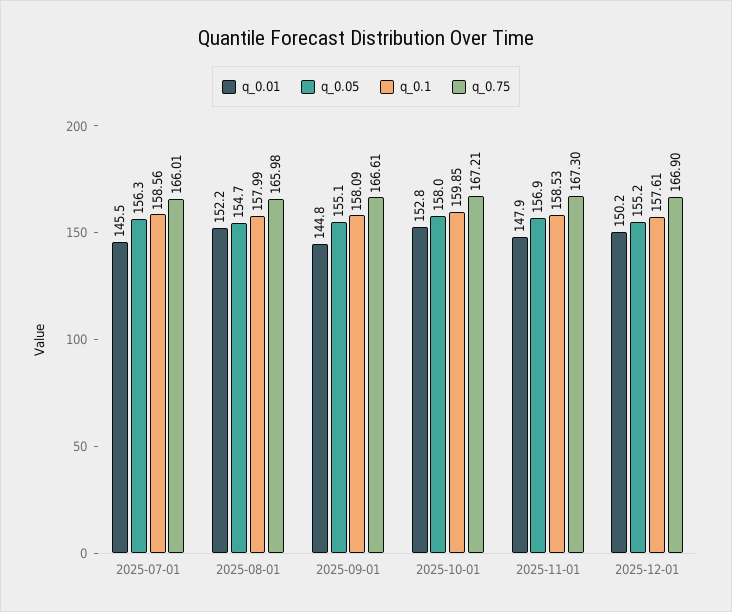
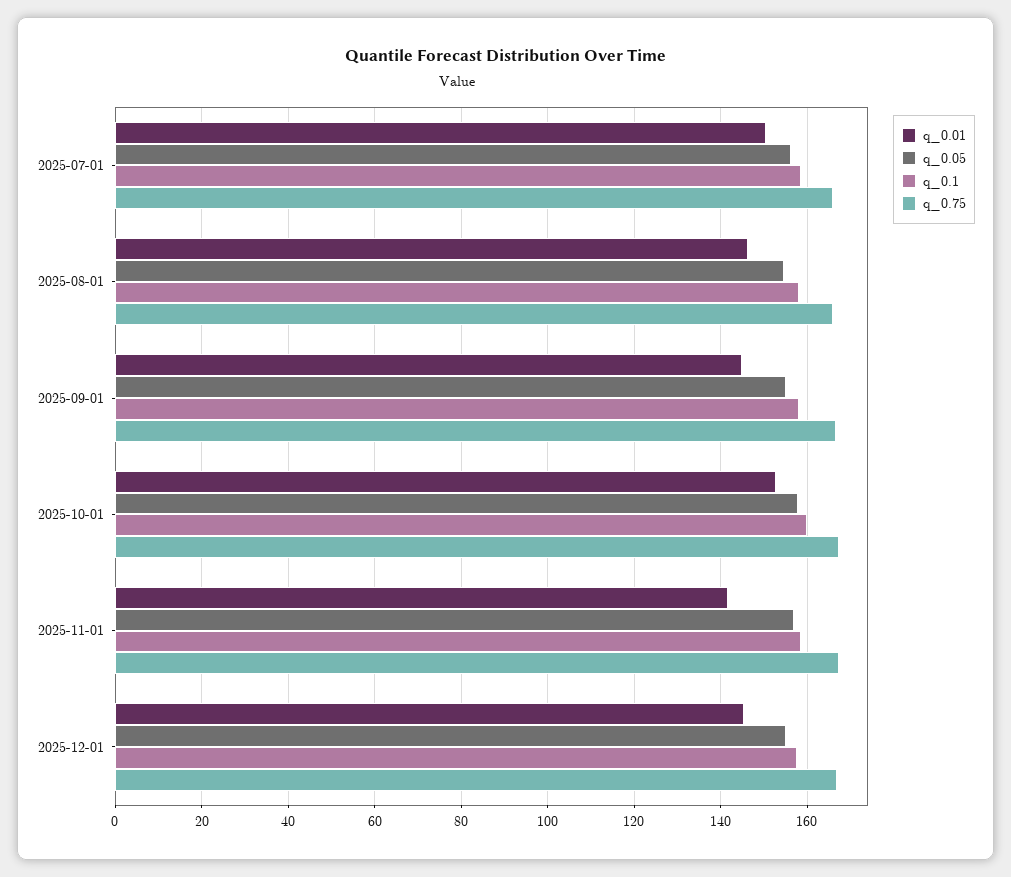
q_0.01, 2025-07-01: 145.5 -> 150
q_0.01, 2025-08-01: 152.2 -> 146
q_0.01, 2025-11-01: 147.9 -> 142
q_0.01, 2025-12-01: 150.2 -> 146

